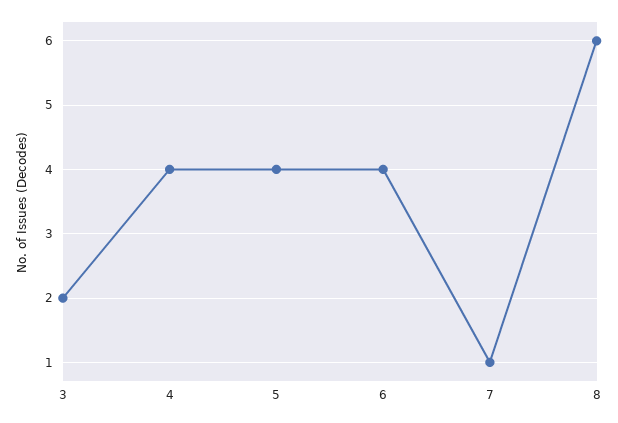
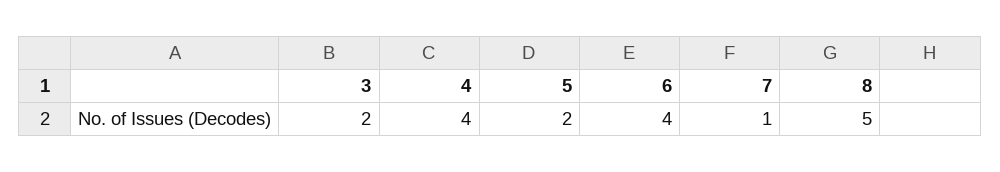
5: 4 -> 2
8: 6 -> 5

